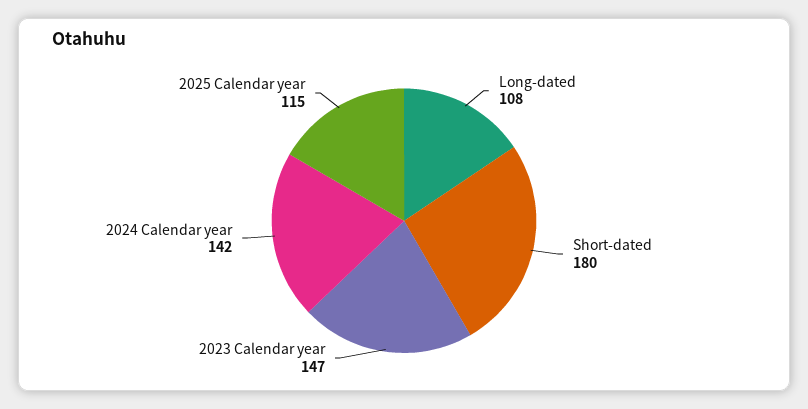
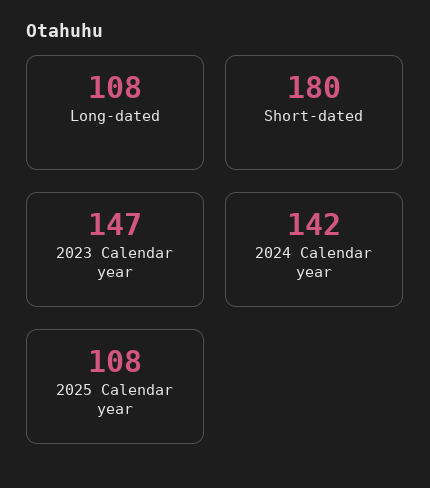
2025 Calendar year: 115 -> 108

